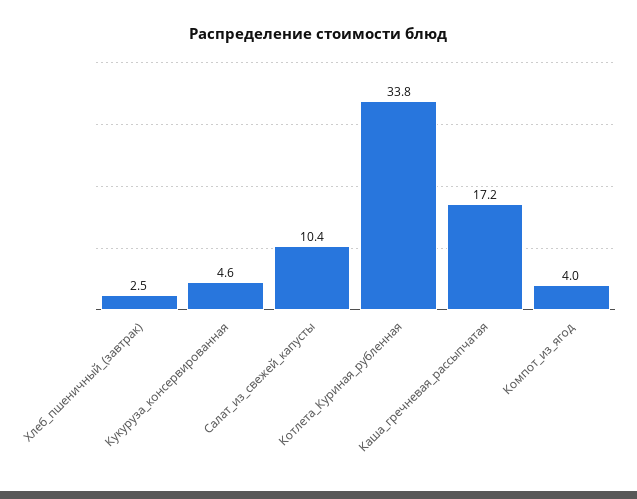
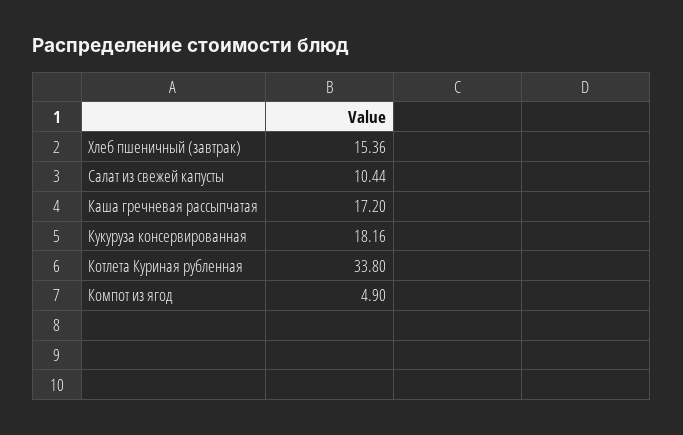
Хлеб_пшеничный_(завтрак): 2.5 -> 15.36
Кукуруза_консервированная: 4.6 -> 18.16
Компот_из_ягод: 4 -> 4.9

